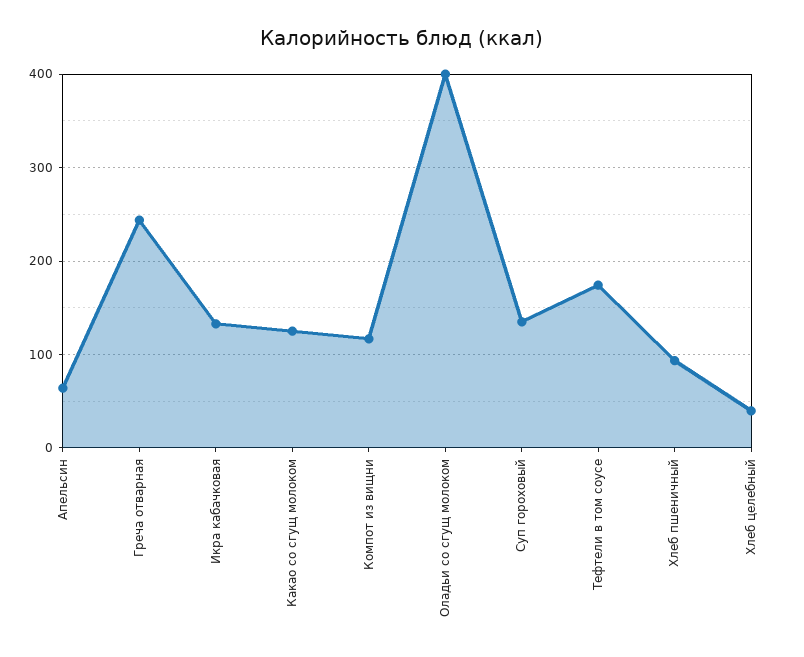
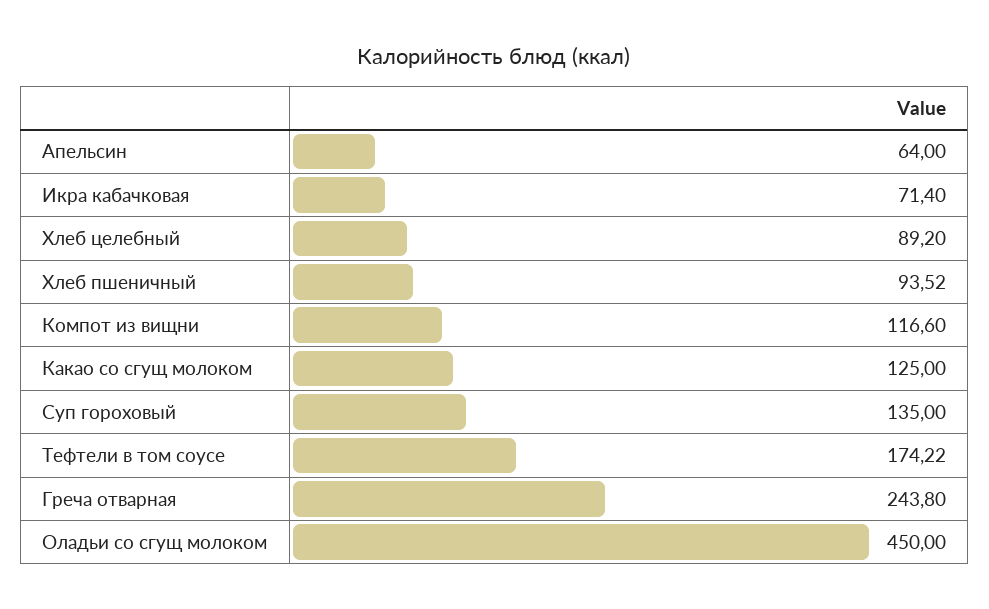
Икра кабачковая: 130 -> 71.4
Оладьи со сгущ молоком: 400 -> 450
Хлеб целебный: 40 -> 89.2

